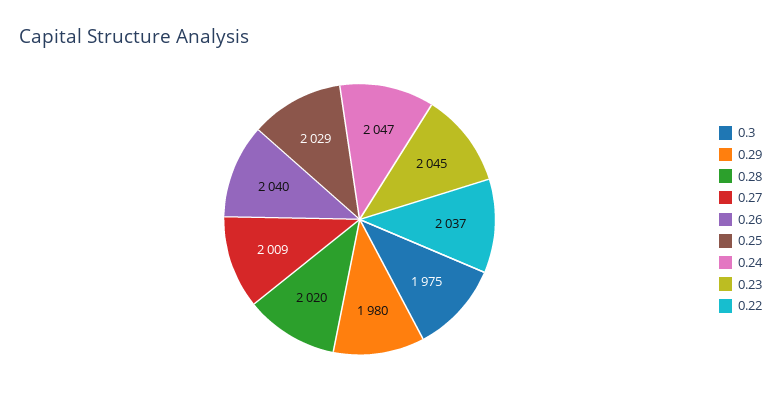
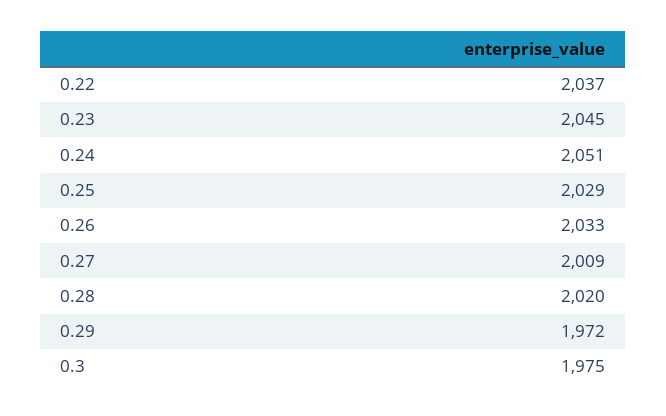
0.29: 1980 -> 1972
0.26: 2040 -> 2033
0.24: 2047 -> 2051

